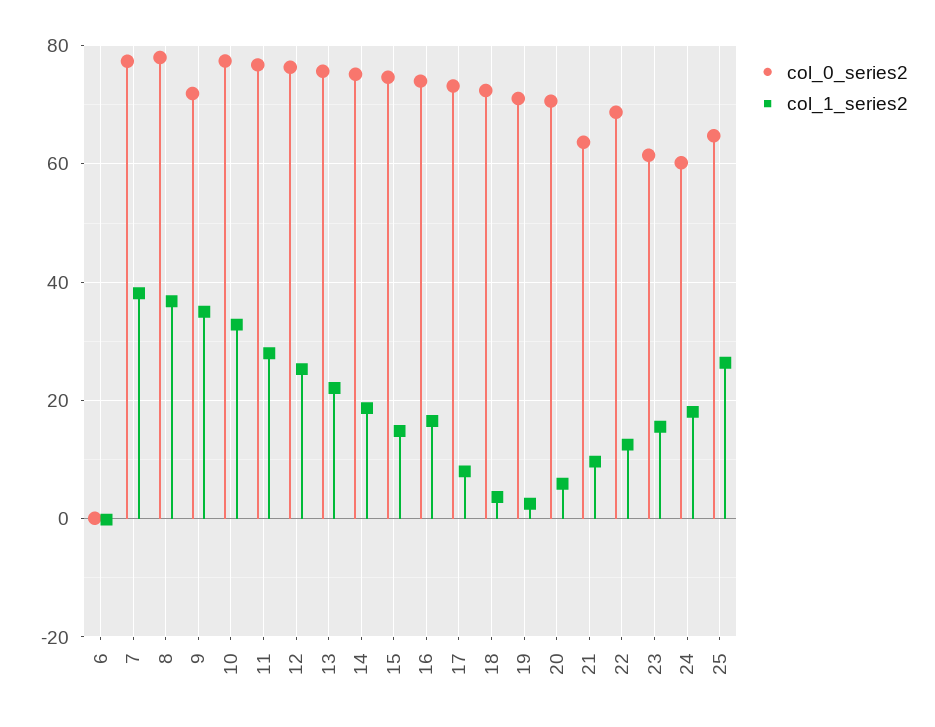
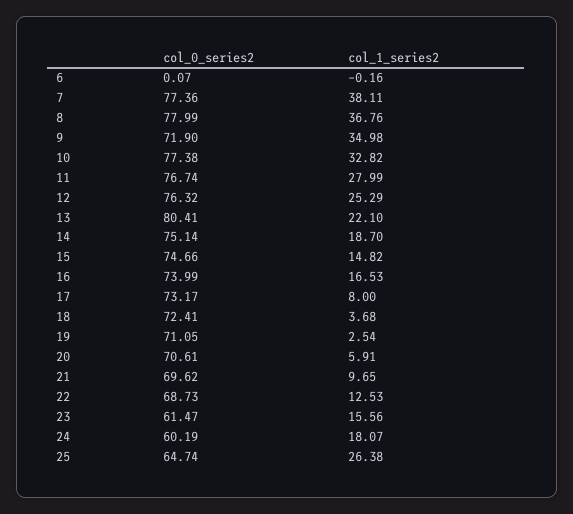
col_0_series2, 13: 76 -> 80.41
col_0_series2, 21: 64 -> 69.62

